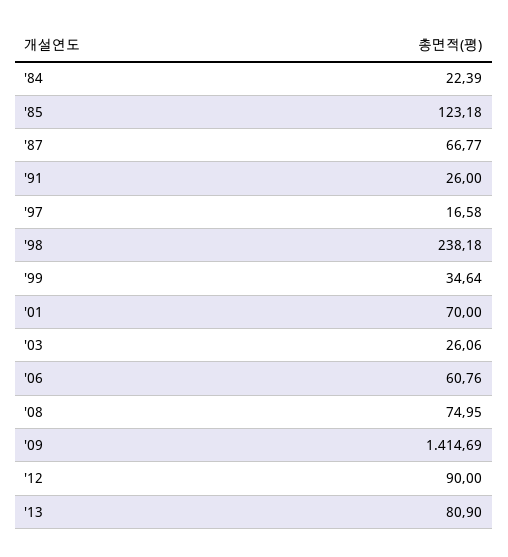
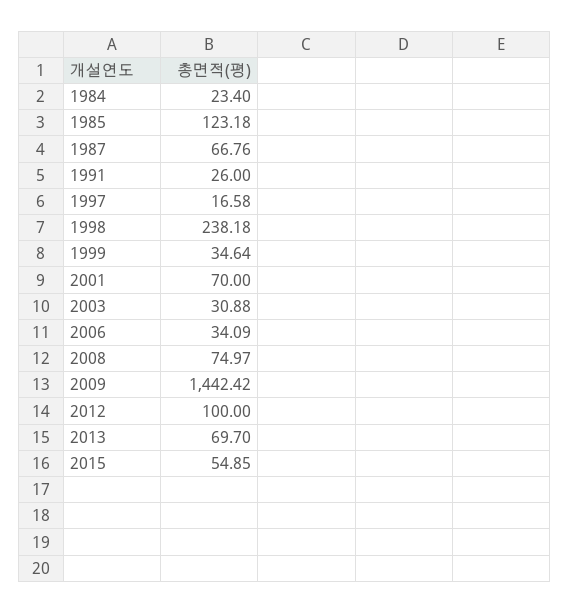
'84: 22.39 -> 23.4
'87: 66.77 -> 66.76
'03: 26.06 -> 30.88
'06: 60.76 -> 34.09
'08: 74.95 -> 74.97
'09: 1414.69 -> 1442.42
'12: 90 -> 100
'13: 80.9 -> 69.7
2015: none -> 54.85

